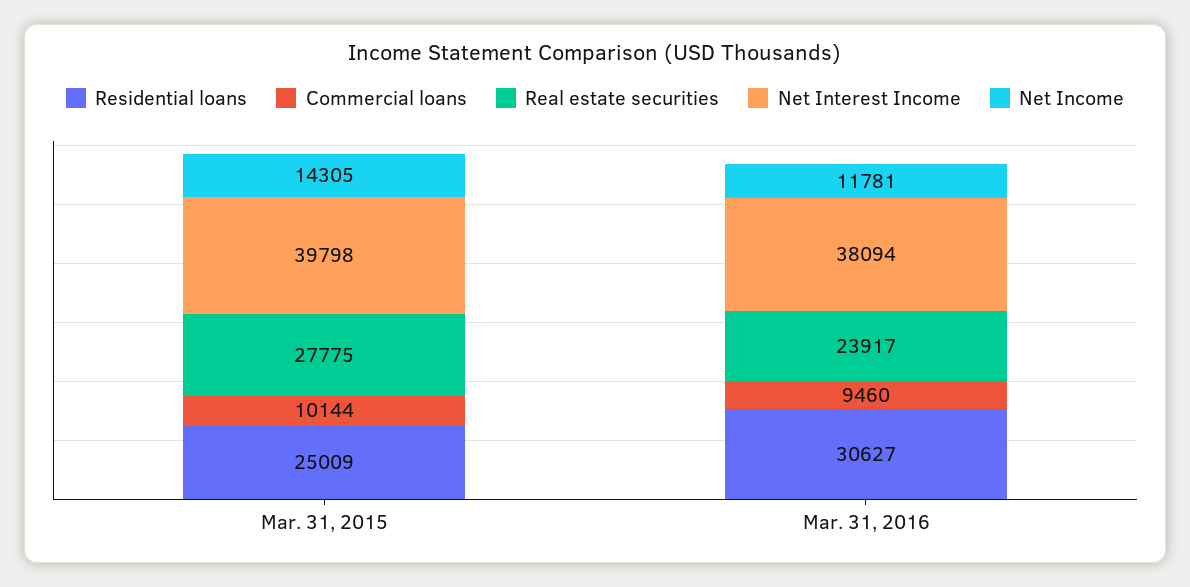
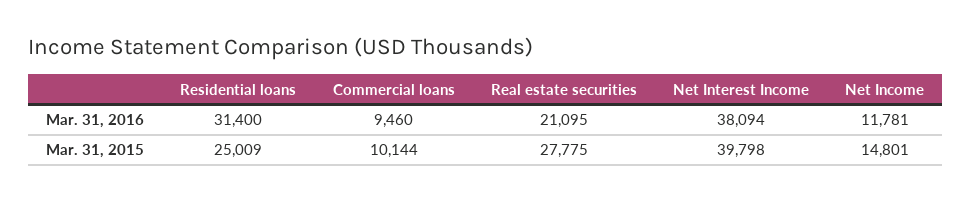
Net Income, Mar. 31, 2015: 14305 -> 14801
Residential loans, Mar. 31, 2016: 30627 -> 31400
Real estate securities, Mar. 31, 2016: 23917 -> 21095

